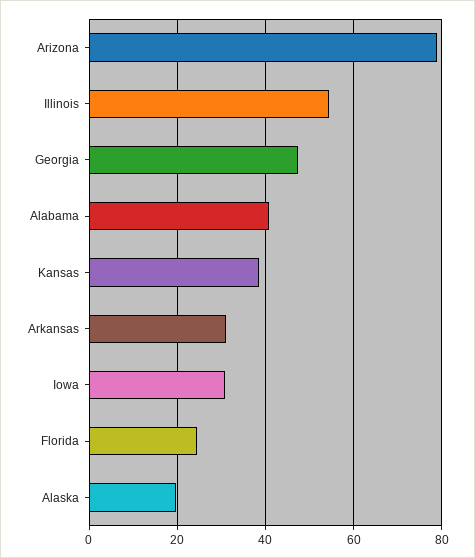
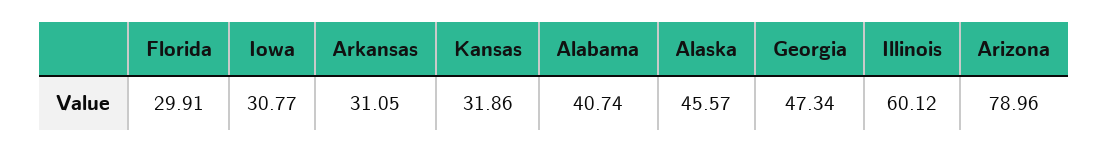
Illinois: 54 -> 60.12
Kansas: 38 -> 31.86
Florida: 24 -> 29.91
Alaska: 20 -> 45.57

